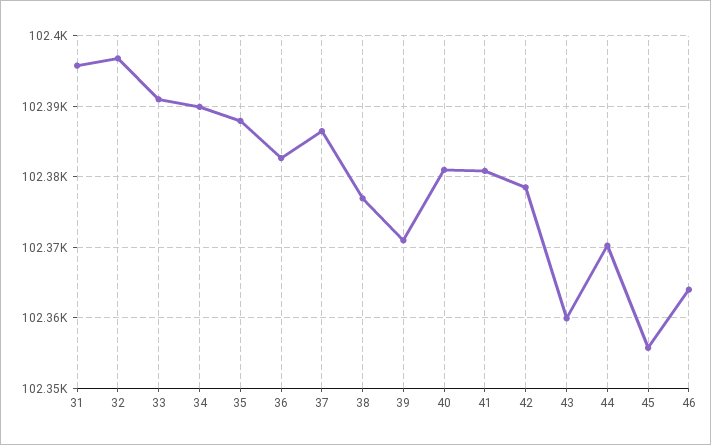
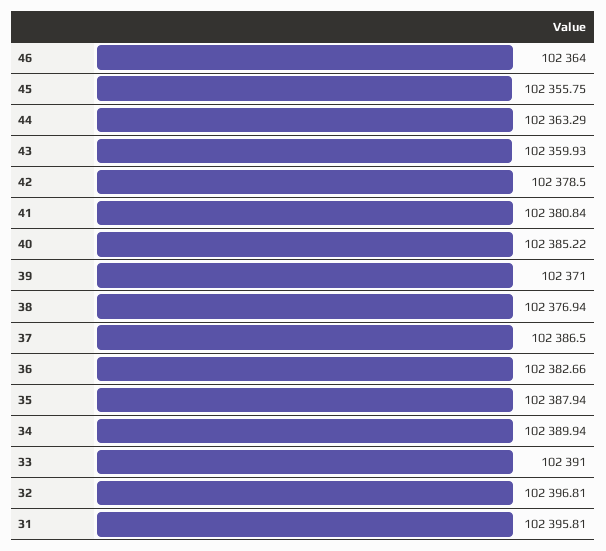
40: 102381 -> 102385.22
44: 102370 -> 102363.29

